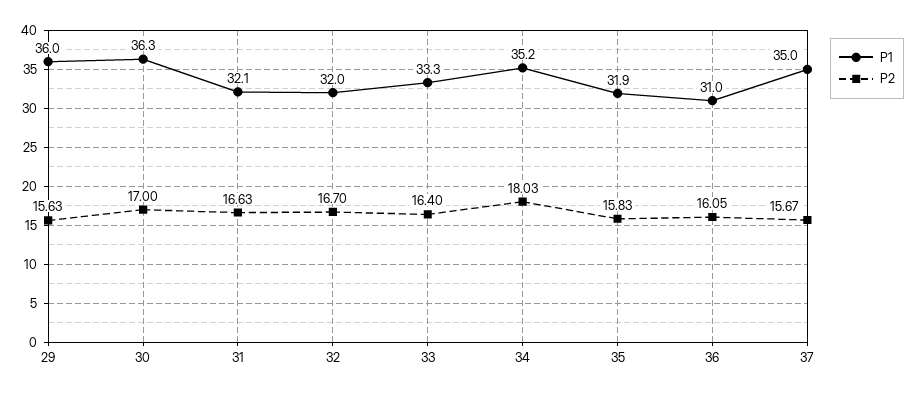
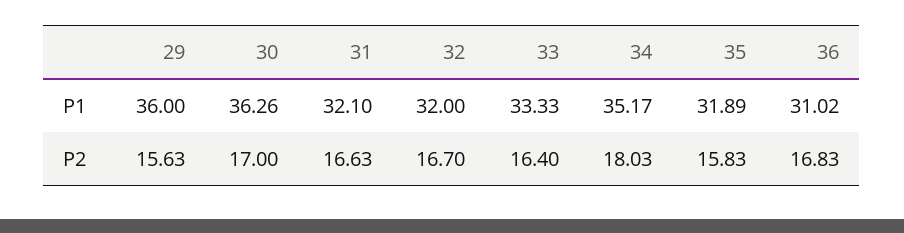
P2, 36: 16.05 -> 16.83
P1, 37: 35 -> none
P2, 37: 15.67 -> none

